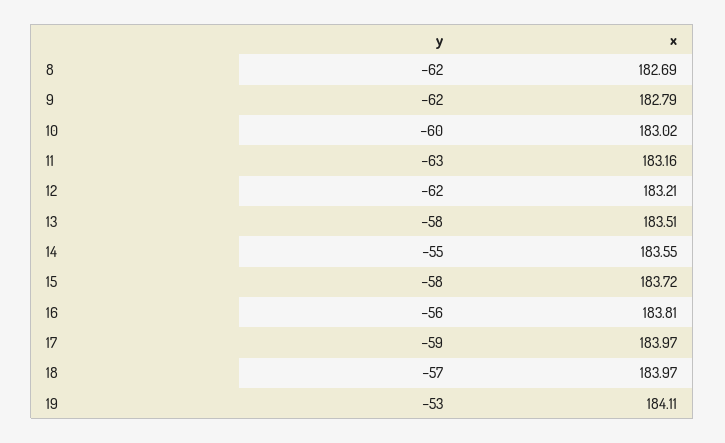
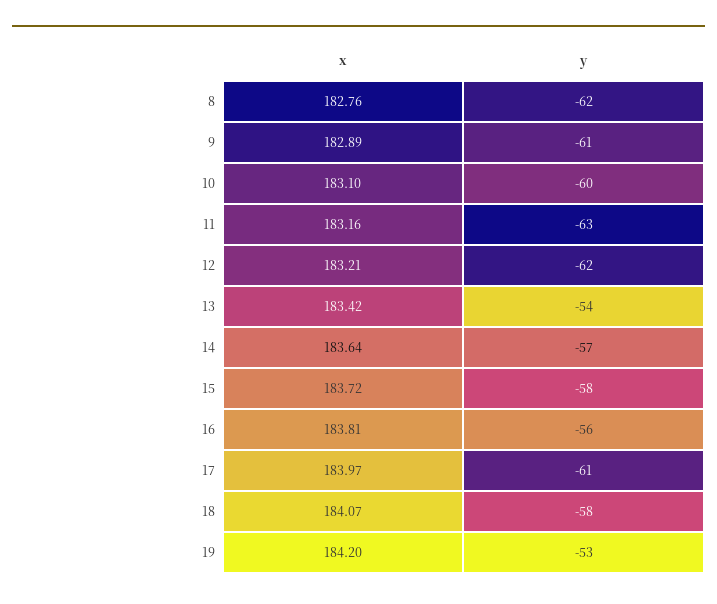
x, 8: 182.69 -> 182.76
y, 9: -62 -> -61
x, 9: 182.79 -> 182.89
x, 10: 183.02 -> 183.1
y, 13: -58 -> -54
x, 13: 183.51 -> 183.42
y, 14: -55 -> -57
x, 14: 183.55 -> 183.64
y, 17: -59 -> -61
y, 18: -57 -> -58
x, 18: 183.97 -> 184.07
x, 19: 184.11 -> 184.2

